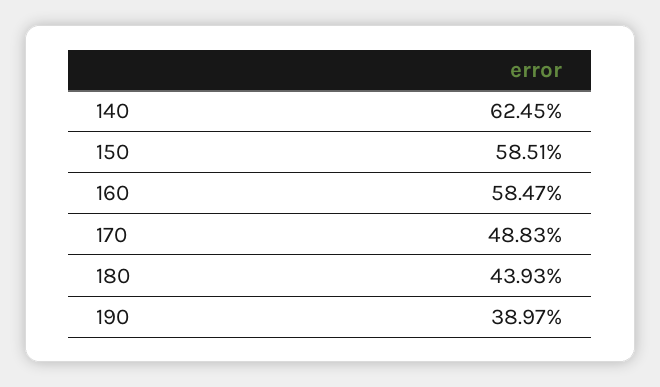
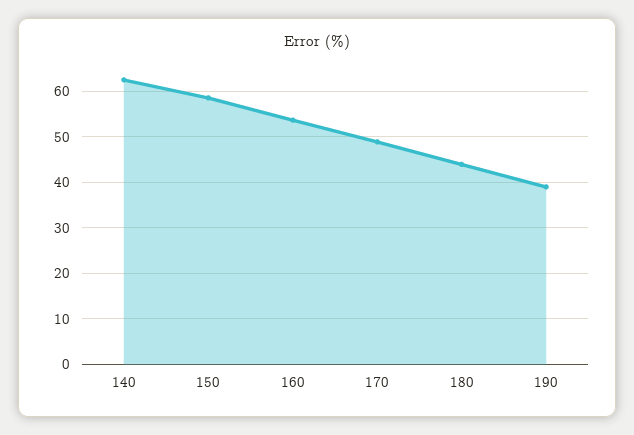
160: 58.47 -> 54

